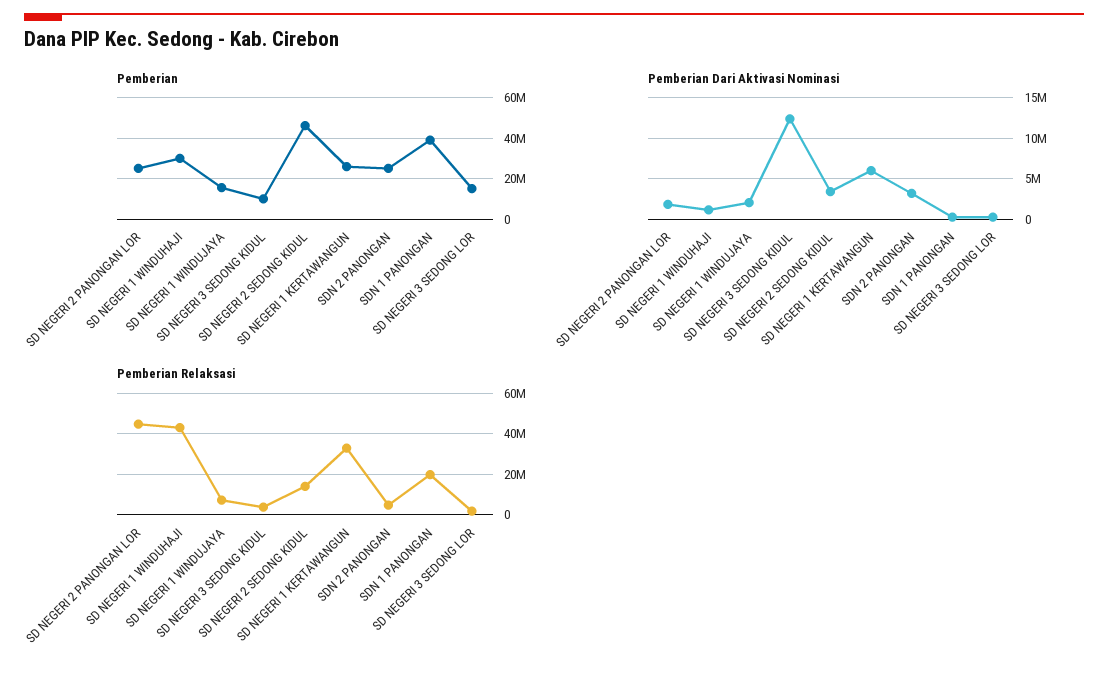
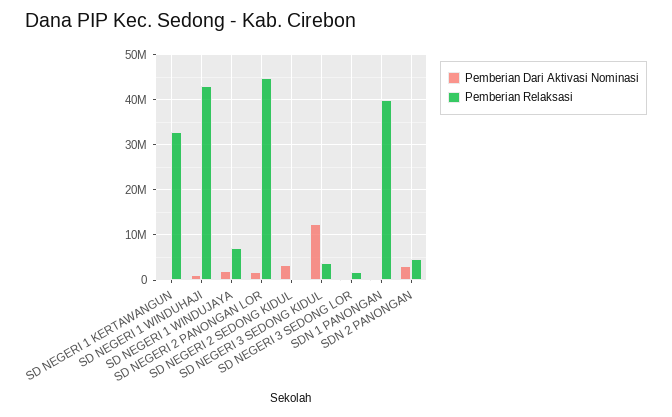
Pemberian, SD NEGERI 2 PANONGAN LOR: 25000000 -> none
Pemberian, SD NEGERI 1 WINDUHAJI: 30000000 -> none
Pemberian, SD NEGERI 1 WINDUJAYA: 15000000 -> none
Pemberian, SD NEGERI 3 SEDONG KIDUL: 10000000 -> none
Pemberian, SD NEGERI 2 SEDONG KIDUL: 45000000 -> none
Pemberian, SD NEGERI 1 KERTAWANGUN: 25000000 -> none
Pemberian, SDN 2 PANONGAN: 25000000 -> none
Pemberian, SDN 1 PANONGAN: 40000000 -> none
Pemberian, SD NEGERI 3 SEDONG LOR: 15000000 -> none
Pemberian Dari Aktivasi Nominasi, SD NEGERI 1 KERTAWANGUN: 6000000 -> 0
Pemberian Relaksasi, SD NEGERI 2 SEDONG KIDUL: 15000000 -> 0
Pemberian Relaksasi, SDN 1 PANONGAN: 20000000 -> 40000000

